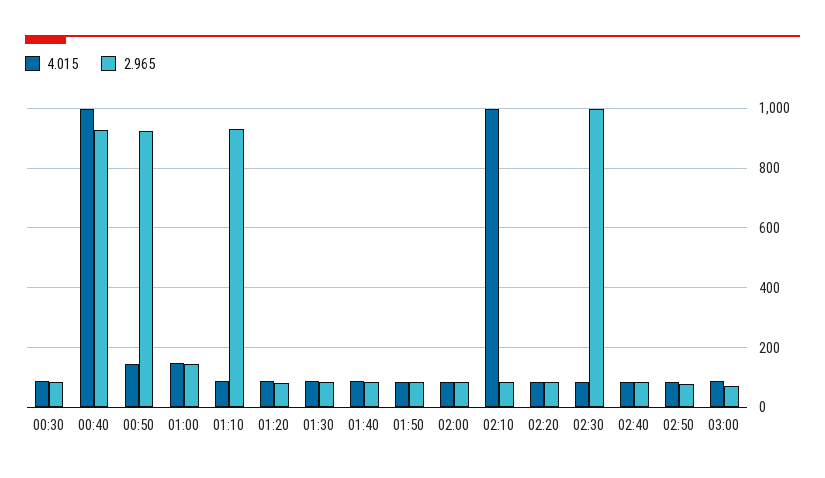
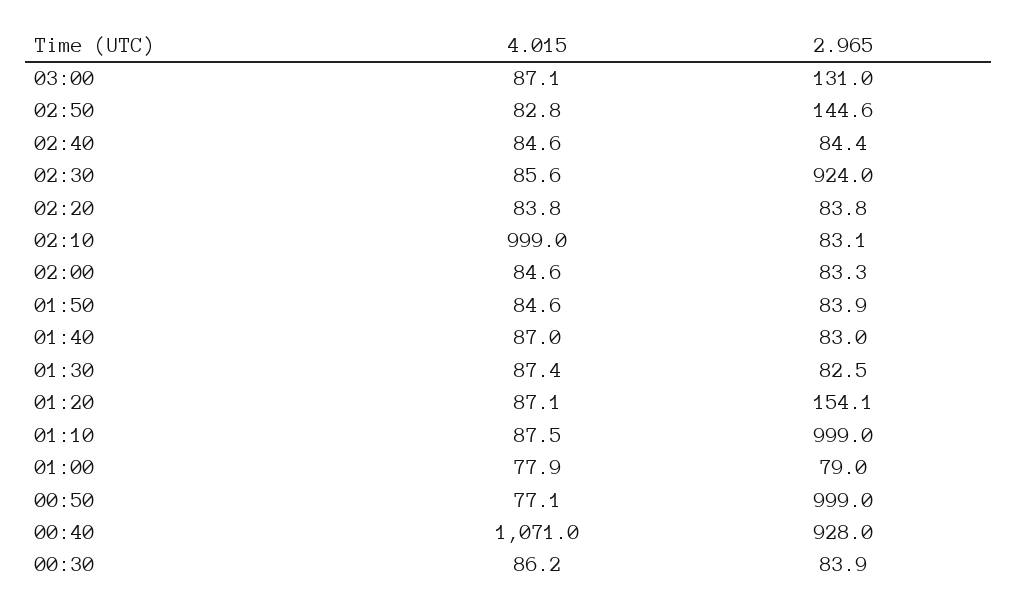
4.015, 00:40: 1000 -> 1071
4.015, 00:50: 150 -> 77.1
2.965, 00:50: 925 -> 999
4.015, 01:00: 150 -> 77.9
2.965, 01:00: 150 -> 79
2.965, 01:10: 925 -> 999
2.965, 01:20: 75 -> 154.1
2.965, 02:30: 1000 -> 924
2.965, 02:50: 75 -> 144.6
2.965, 03:00: 75 -> 131

